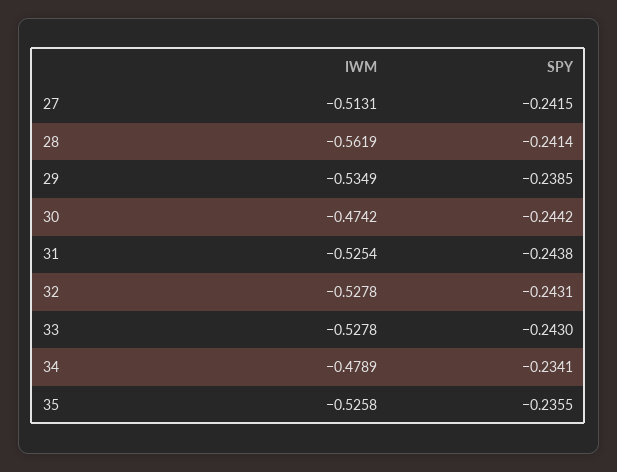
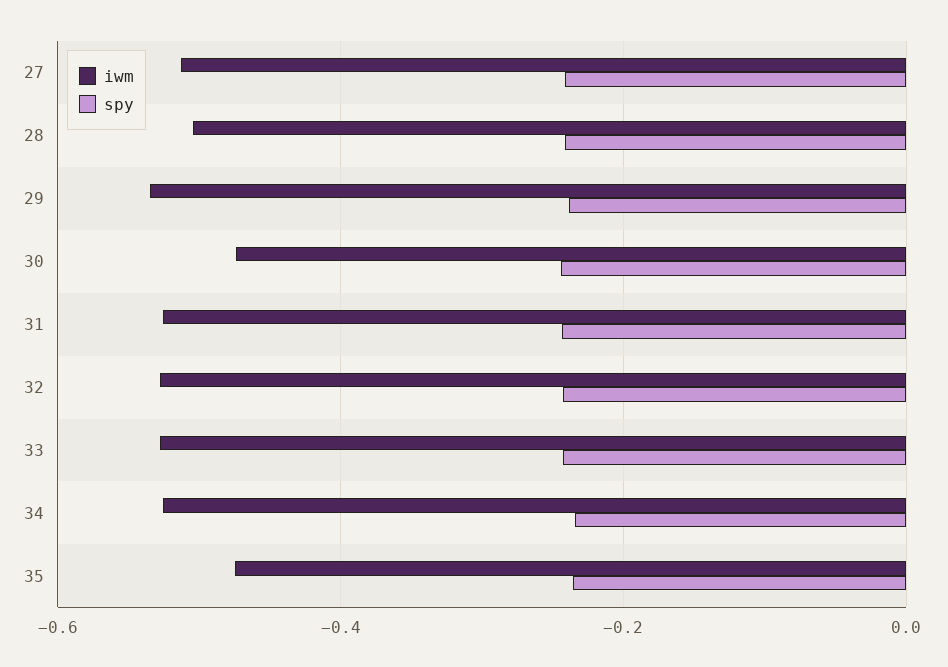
IWM, 28: -0.5619 -> -0.5
IWM, 34: -0.4789 -> -0.52
IWM, 35: -0.5258 -> -0.48

